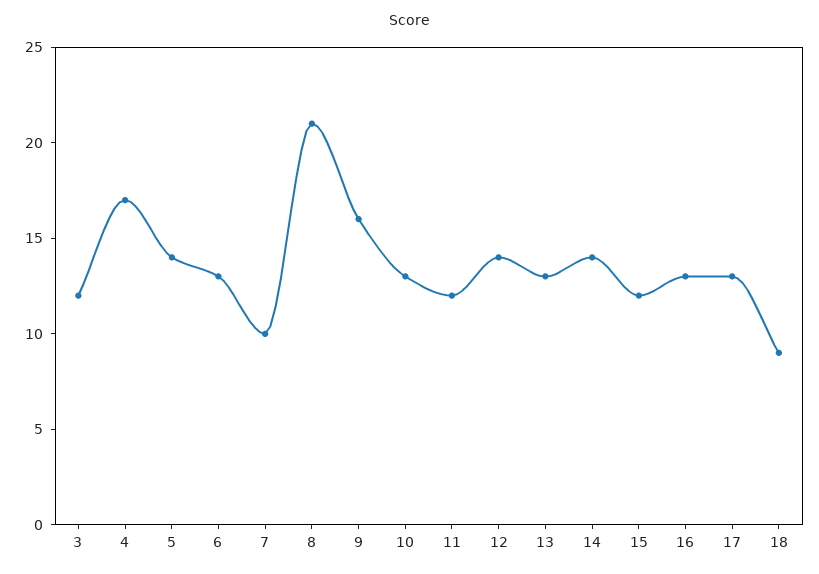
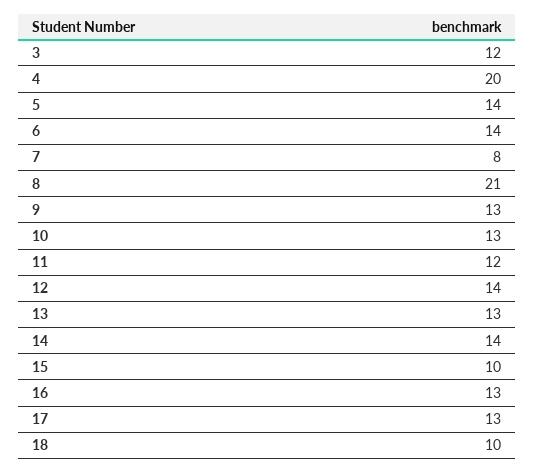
4: 17 -> 20
6: 13 -> 14
7: 10 -> 8
9: 16 -> 13
15: 12 -> 10
18: 9 -> 10

